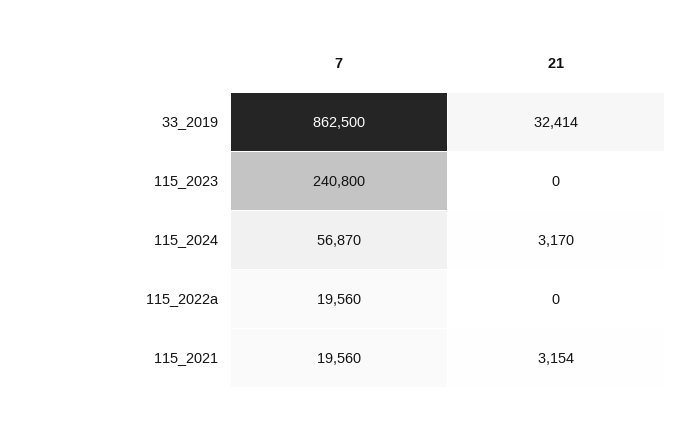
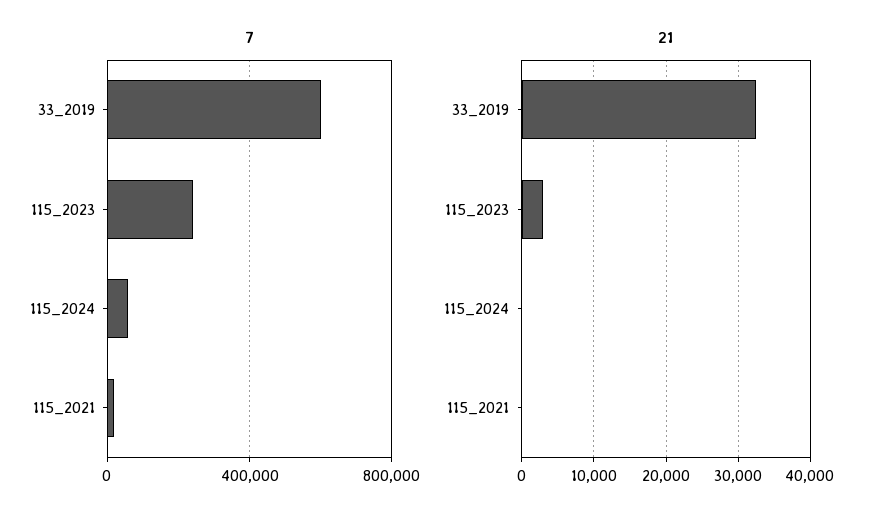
7, 33_2019: 862500 -> 600000
21, 115_2023: 0 -> 3000
21, 115_2024: 3170 -> 0
7, 115_2022a: 19560 -> none
21, 115_2022a: 0 -> none
21, 115_2021: 3154 -> 0

